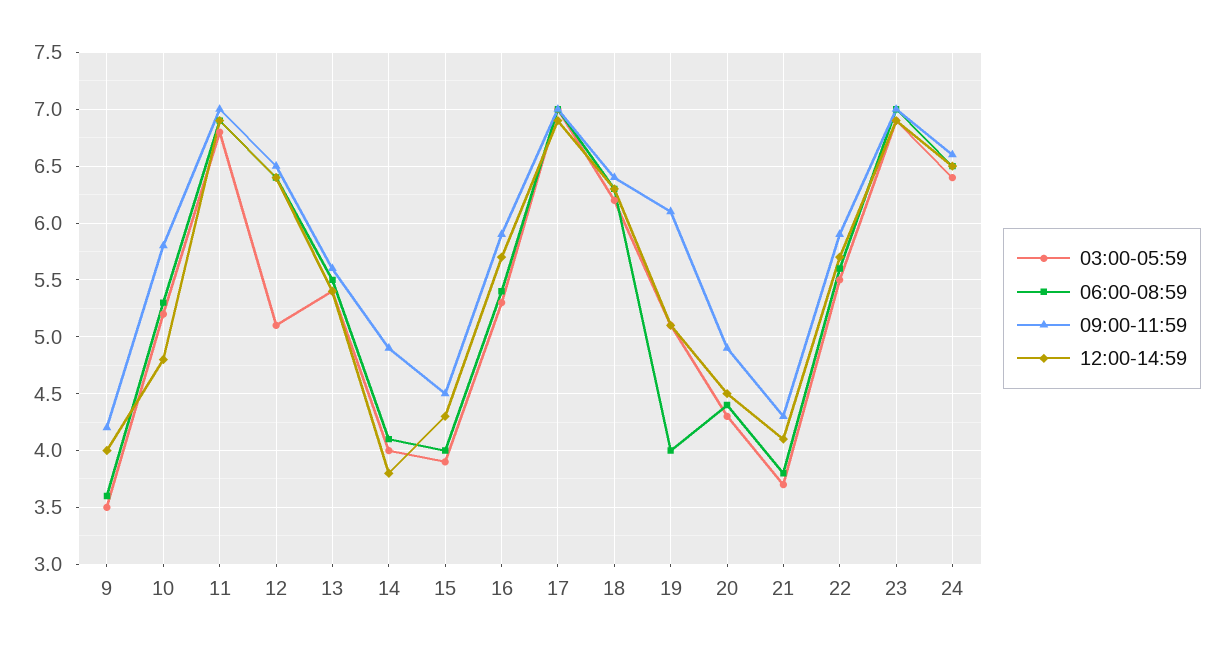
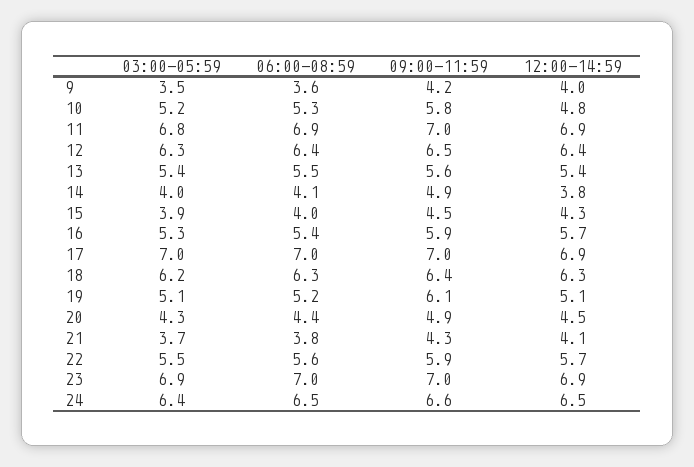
03:00-05:59, 12: 5.1 -> 6.3
06:00-08:59, 19: 4 -> 5.2

